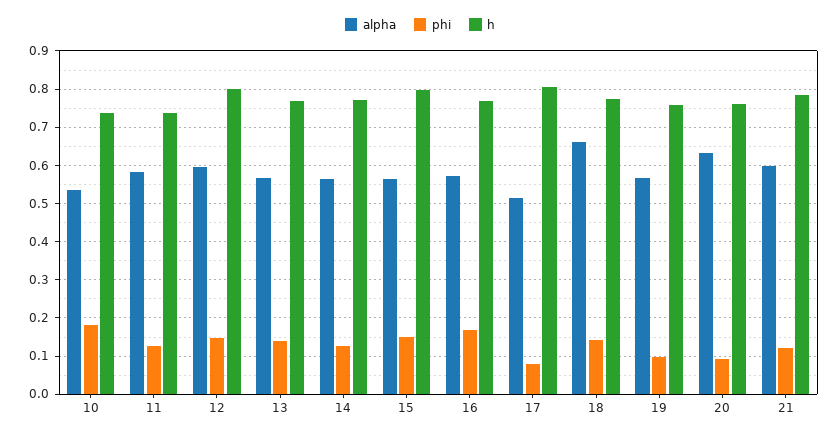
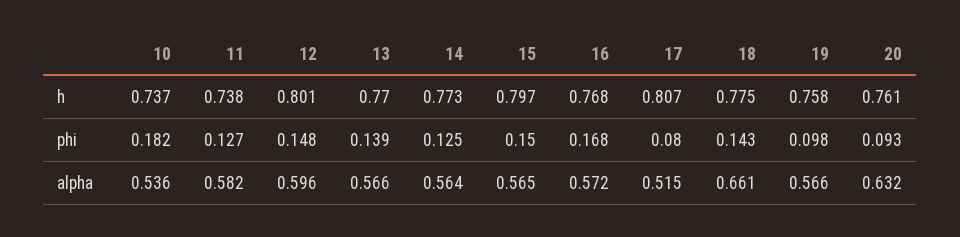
alpha, 21: 0.6 -> none
phi, 21: 0.12 -> none
h, 21: 0.78 -> none

